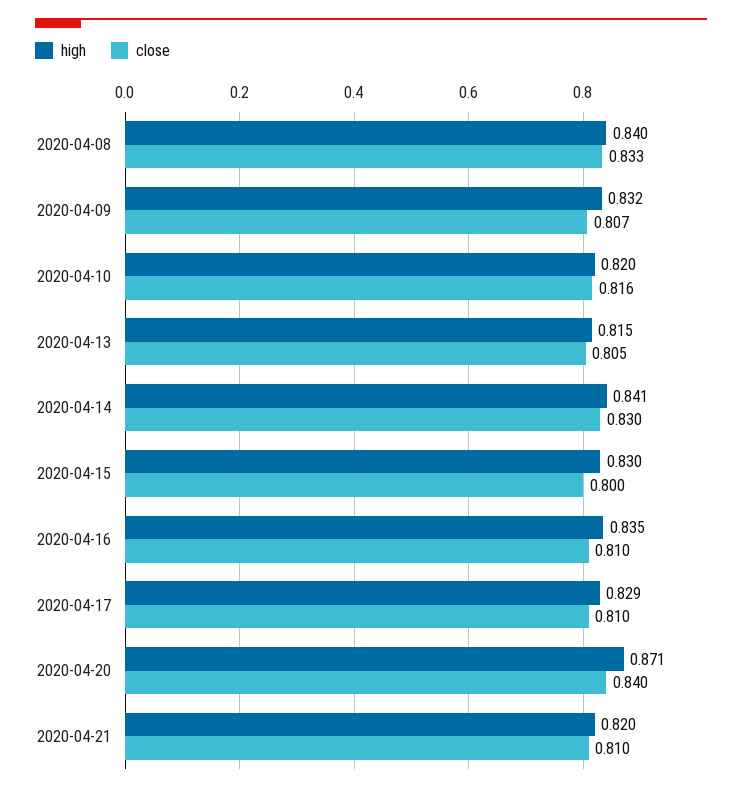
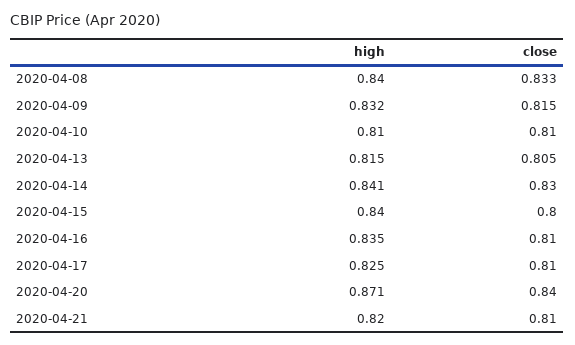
close, 2020-04-09: 0.807 -> 0.815
high, 2020-04-10: 0.82 -> 0.81
close, 2020-04-10: 0.816 -> 0.81
high, 2020-04-15: 0.83 -> 0.84
high, 2020-04-17: 0.829 -> 0.825

